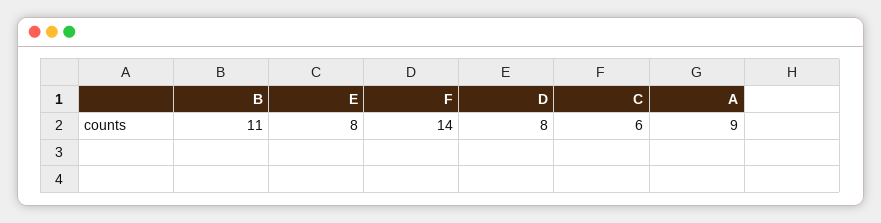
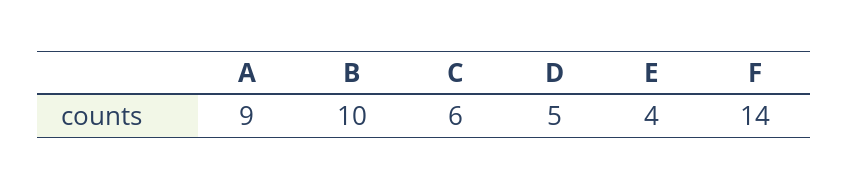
B: 11 -> 10
E: 8 -> 4
D: 8 -> 5

